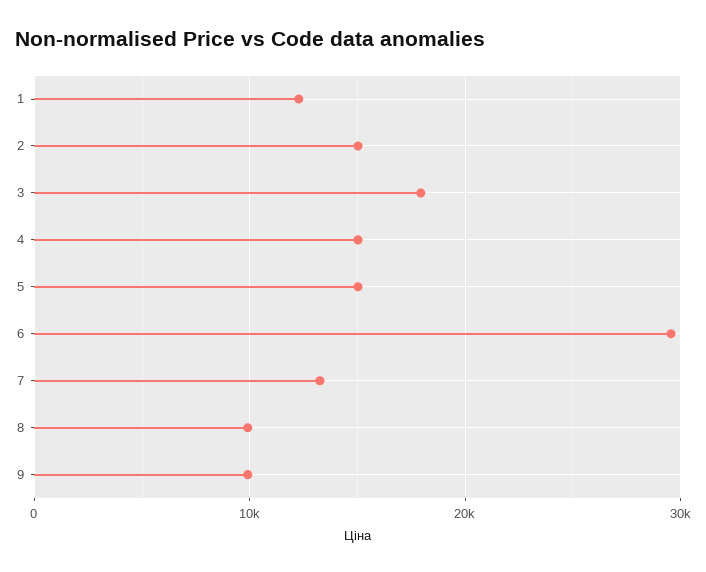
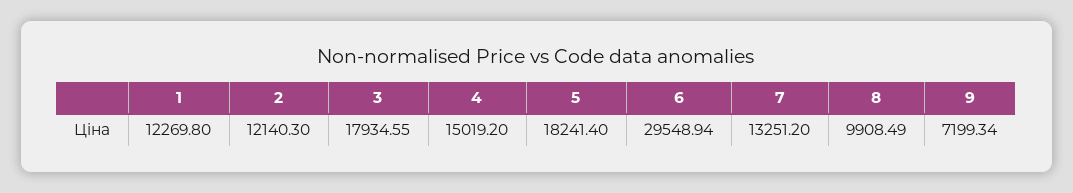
2: 15000 -> 12140.3
5: 15000 -> 18241.4
9: 10000 -> 7199.34

